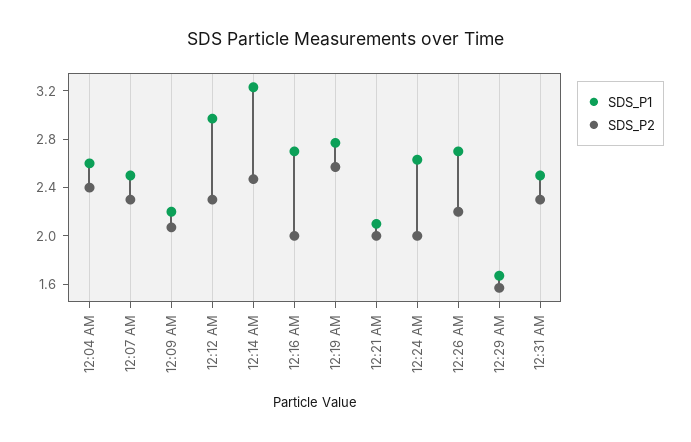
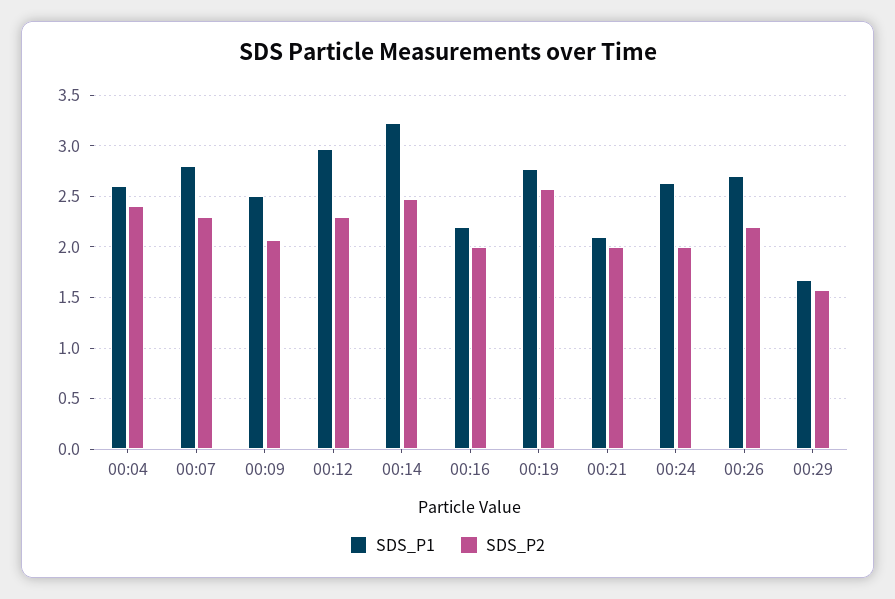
SDS_P1, 12:07 AM: 2.5 -> 2.8
SDS_P1, 12:09 AM: 2.2 -> 2.5
SDS_P1, 12:16 AM: 2.7 -> 2.2
SDS_P1, 12:31 AM: 2.5 -> none
SDS_P2, 12:31 AM: 2.3 -> none

